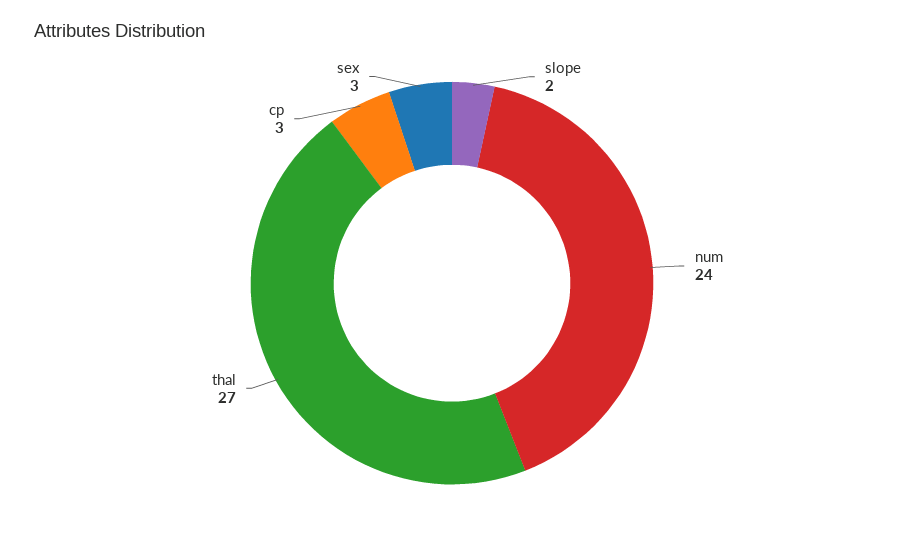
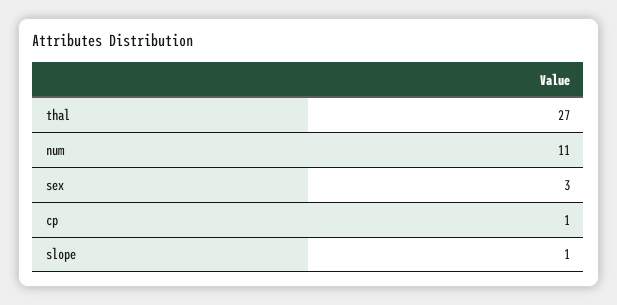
slope: 2 -> 1
num: 24 -> 11
cp: 3 -> 1

